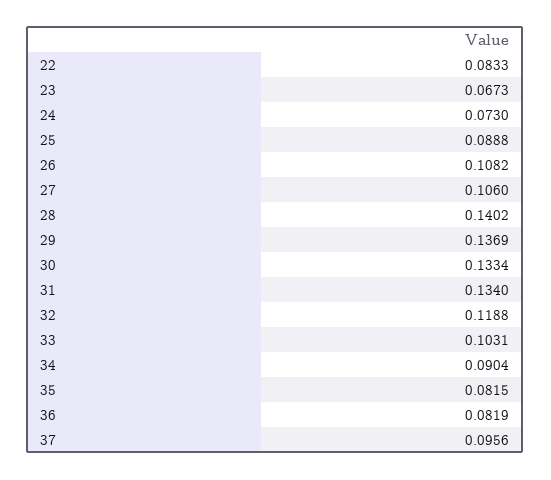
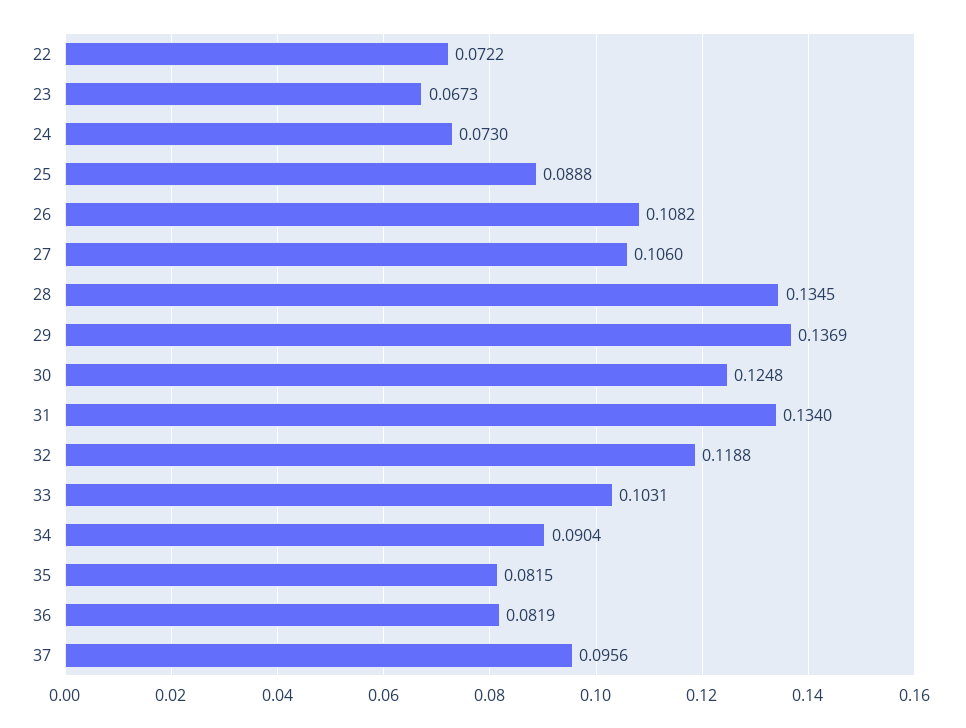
22: 0.0833 -> 0.0722
28: 0.1402 -> 0.1345
30: 0.1334 -> 0.1248

